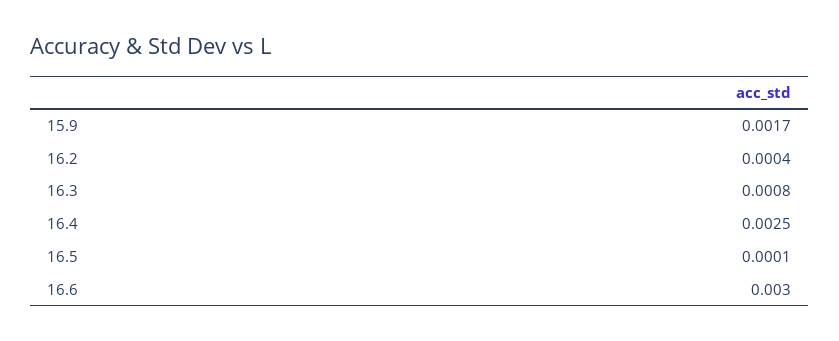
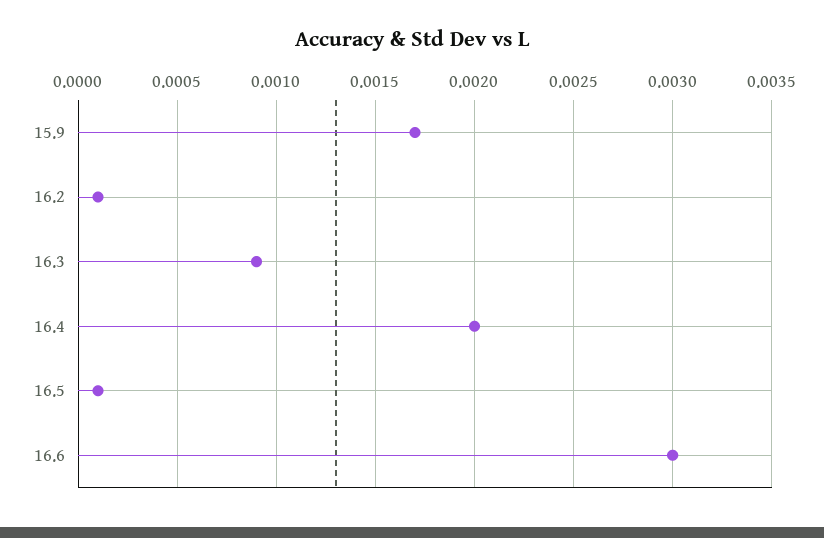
16.2: 0.0004 -> 0.0001
16.3: 0.0008 -> 0.0009
16.4: 0.0025 -> 0.002

